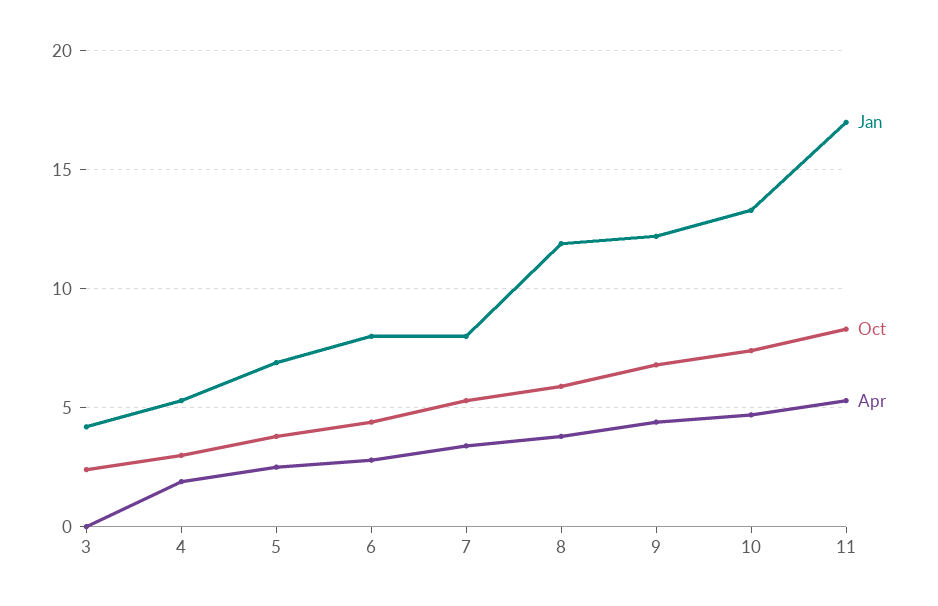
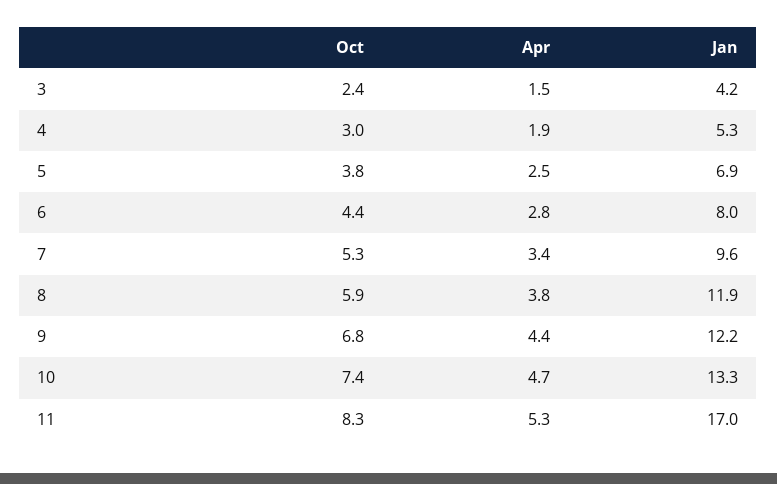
Apr, 3: 0 -> 1.5
Jan, 7: 8 -> 9.6

